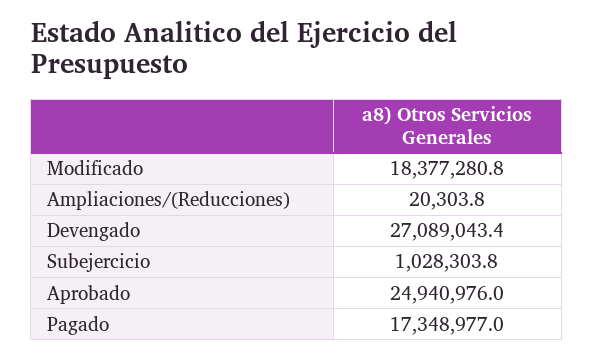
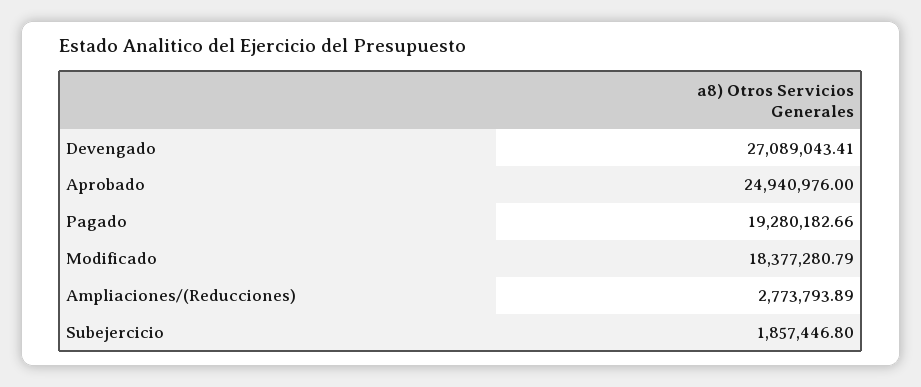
Ampliaciones/(Reducciones): 20303.8 -> 2773793.89
Subejercicio: 1028303.8 -> 1857446.8
Pagado: 17348977 -> 19280182.66

